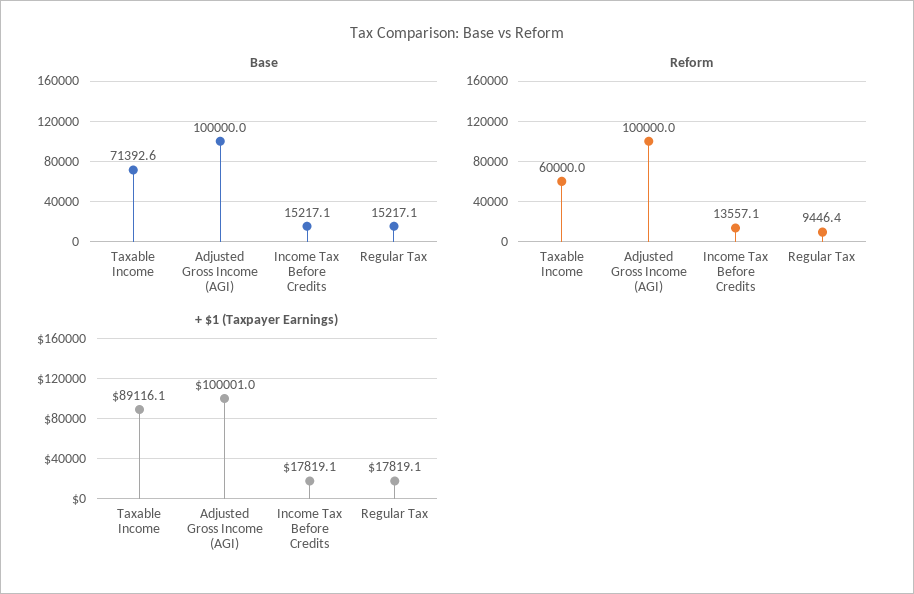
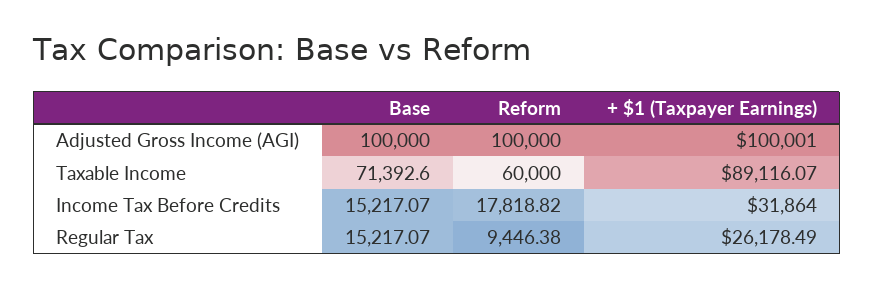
Reform, Income Tax Before Credits: 13557.1 -> 17818.82
+ $1 (Taxpayer Earnings), Income Tax Before Credits: 17819.1 -> 31864
+ $1 (Taxpayer Earnings), Regular Tax: 17819.1 -> 26178.49

